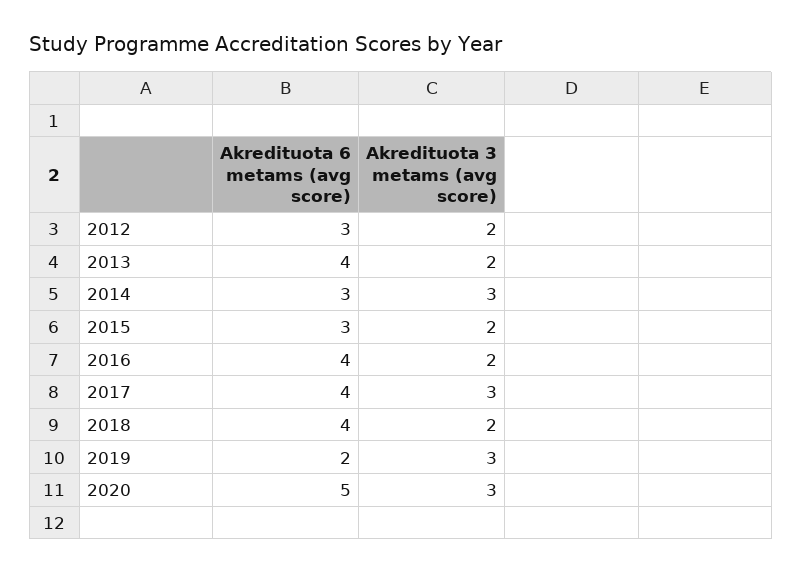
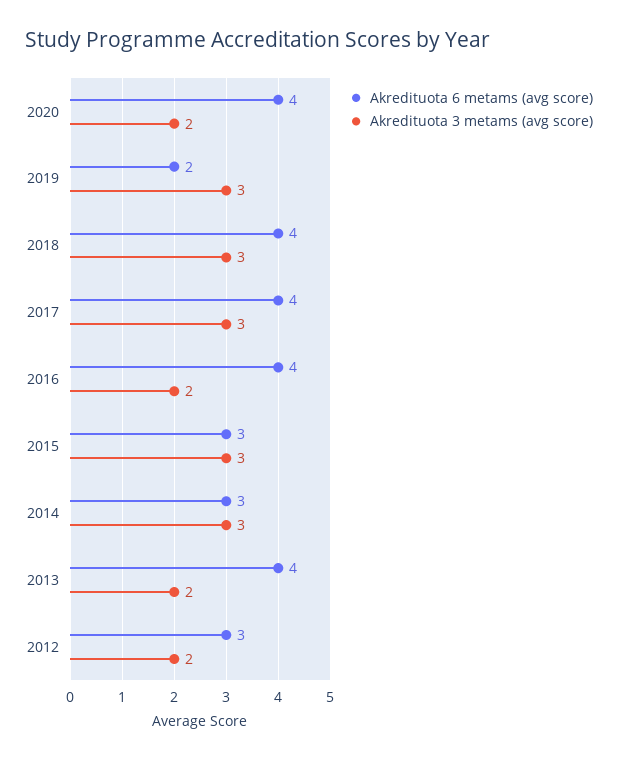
Akredituota 3 metams (avg score), 2015: 2 -> 3
Akredituota 3 metams (avg score), 2018: 2 -> 3
Akredituota 6 metams (avg score), 2020: 5 -> 4
Akredituota 3 metams (avg score), 2020: 3 -> 2

